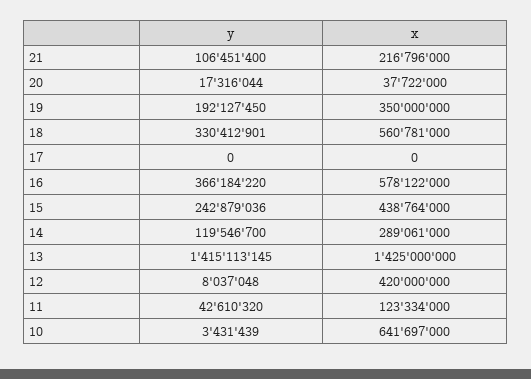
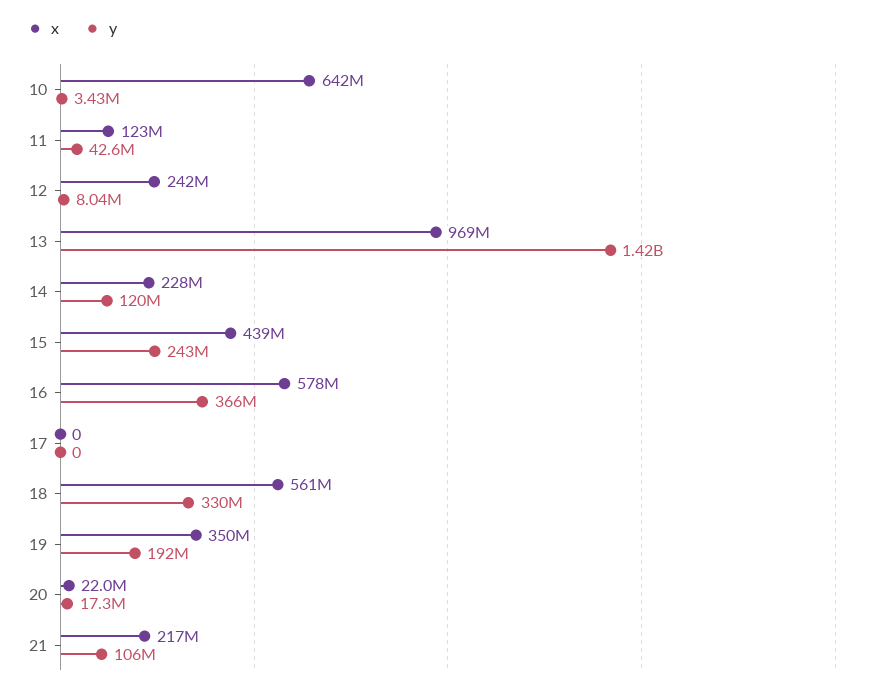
x, 20: 37722000 -> 22000000
x, 14: 289061000 -> 228000000
x, 13: 1425000000 -> 969000000
x, 12: 420000000 -> 242000000

